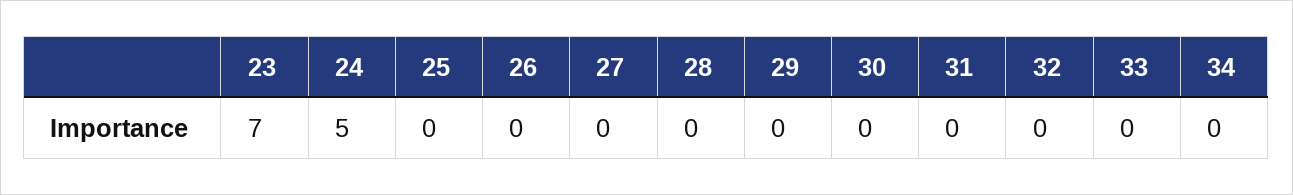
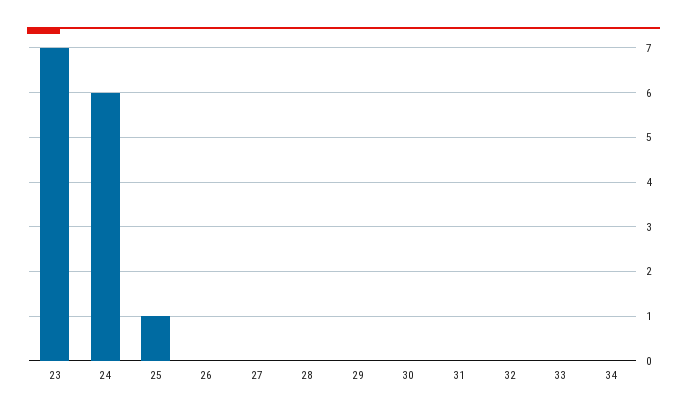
24: 5 -> 6
25: 0 -> 1

